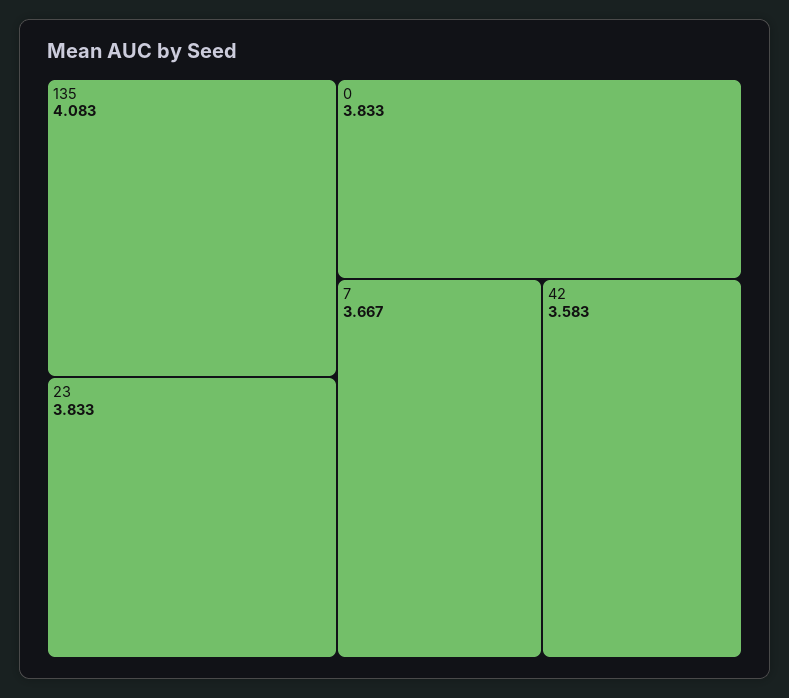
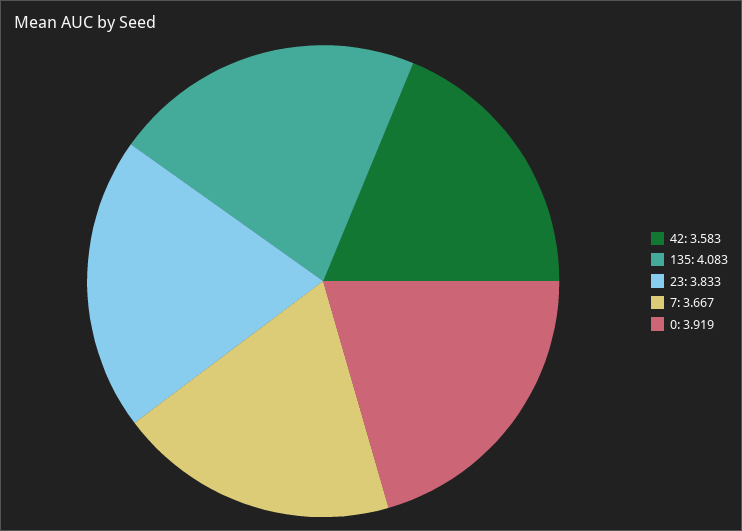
0: 3.833 -> 3.919

